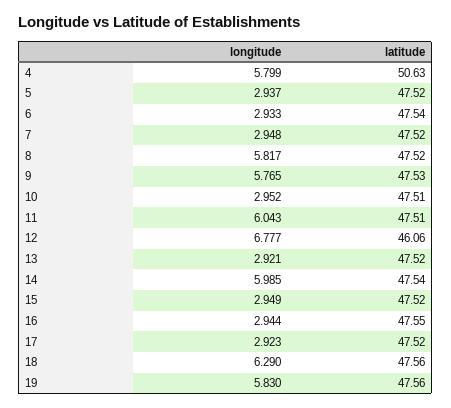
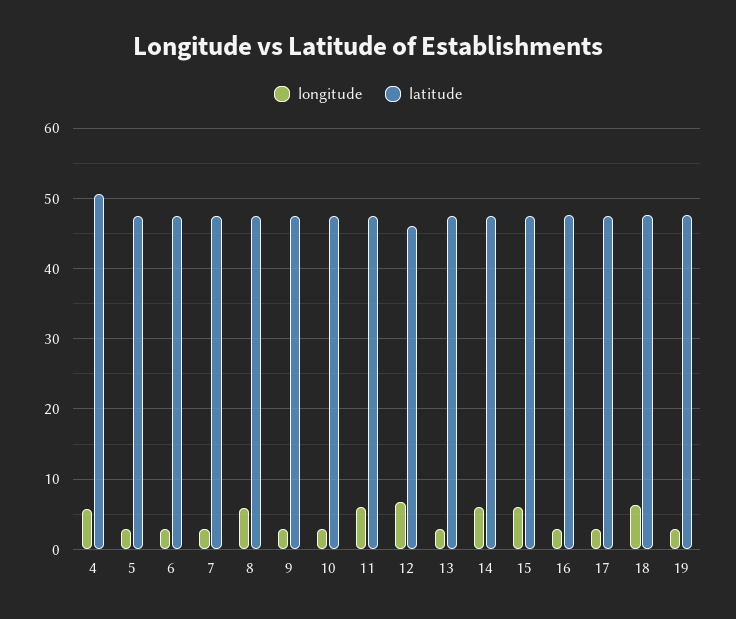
longitude, 9: 5.765 -> 3
longitude, 15: 2.949 -> 6
longitude, 19: 5.83 -> 3

